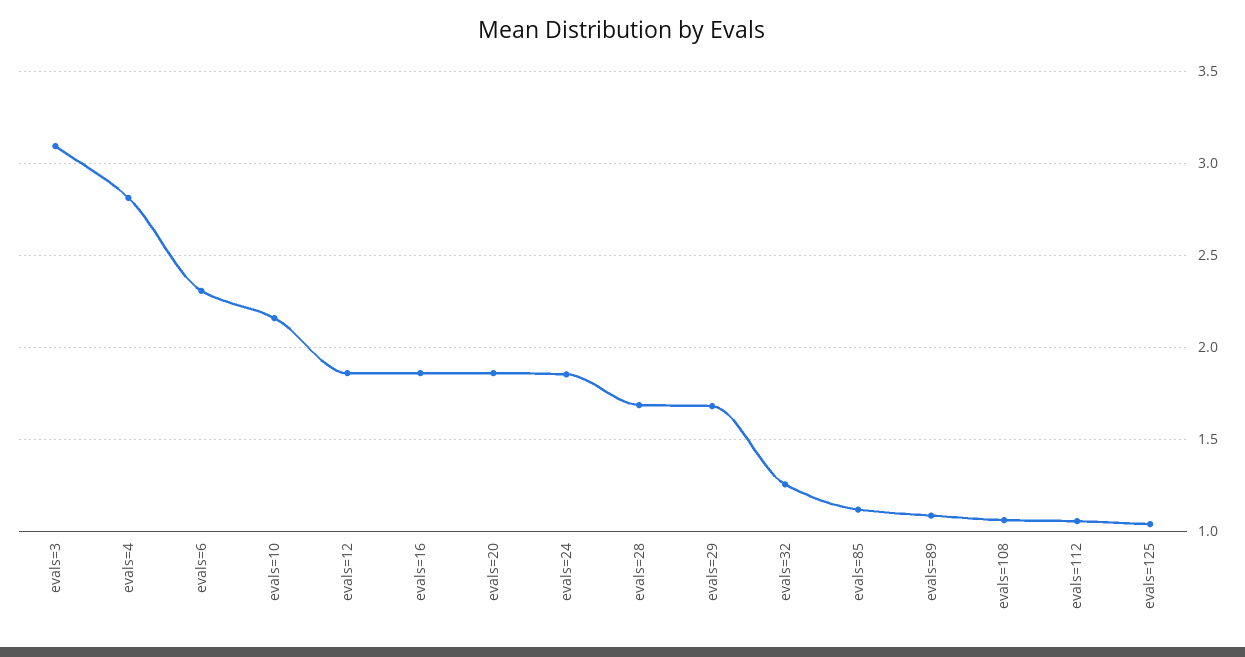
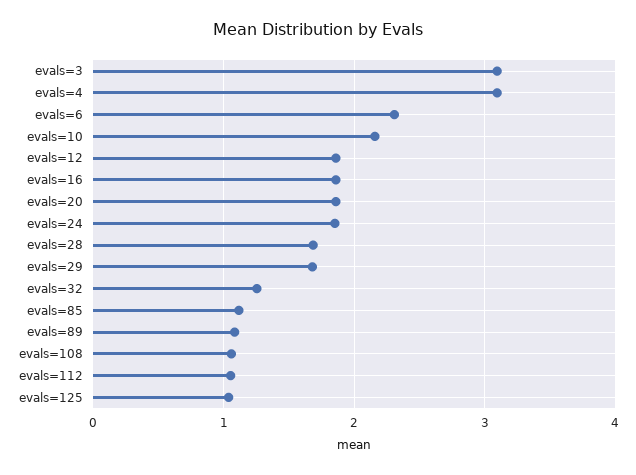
evals=4: 2.8 -> 3.1

